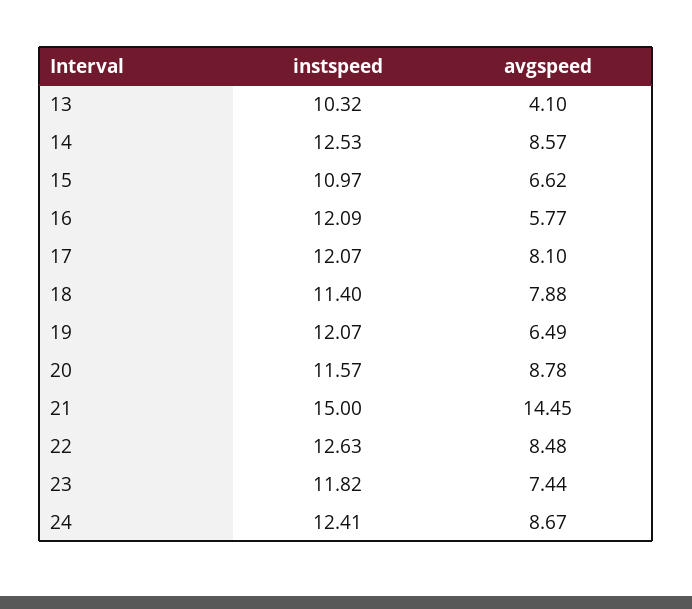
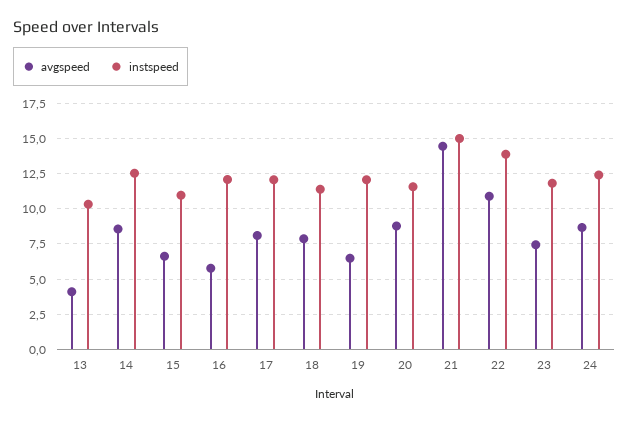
instspeed, 22: 12.63 -> 14
avgspeed, 22: 8.48 -> 11

